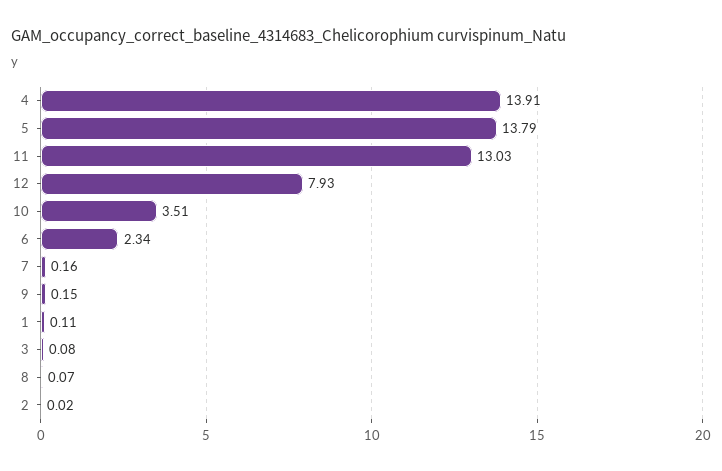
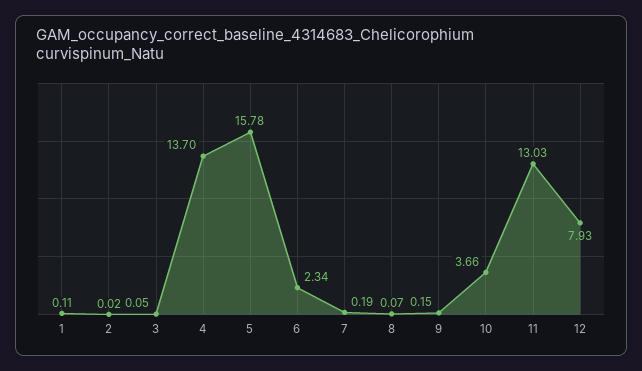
4: 13.91 -> 13.7
5: 13.79 -> 15.78
10: 3.51 -> 3.66
7: 0.16 -> 0.19
3: 0.08 -> 0.05

